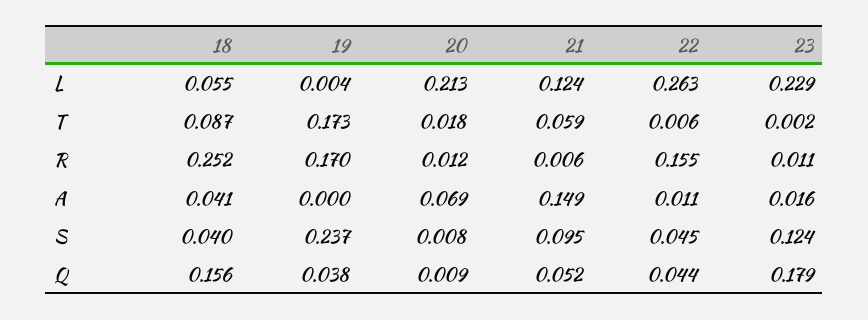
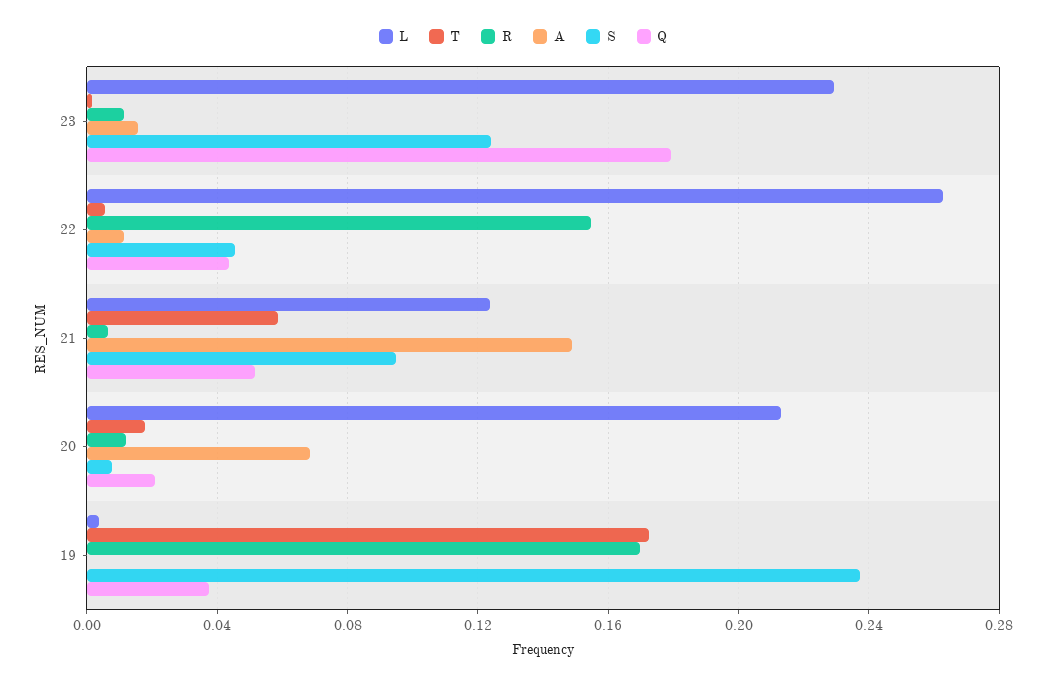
L, 18: 0.055 -> none
T, 18: 0.087 -> none
R, 18: 0.252 -> none
A, 18: 0.041 -> none
S, 18: 0.04 -> none
Q, 18: 0.156 -> none
Q, 20: 0.009 -> 0.02

